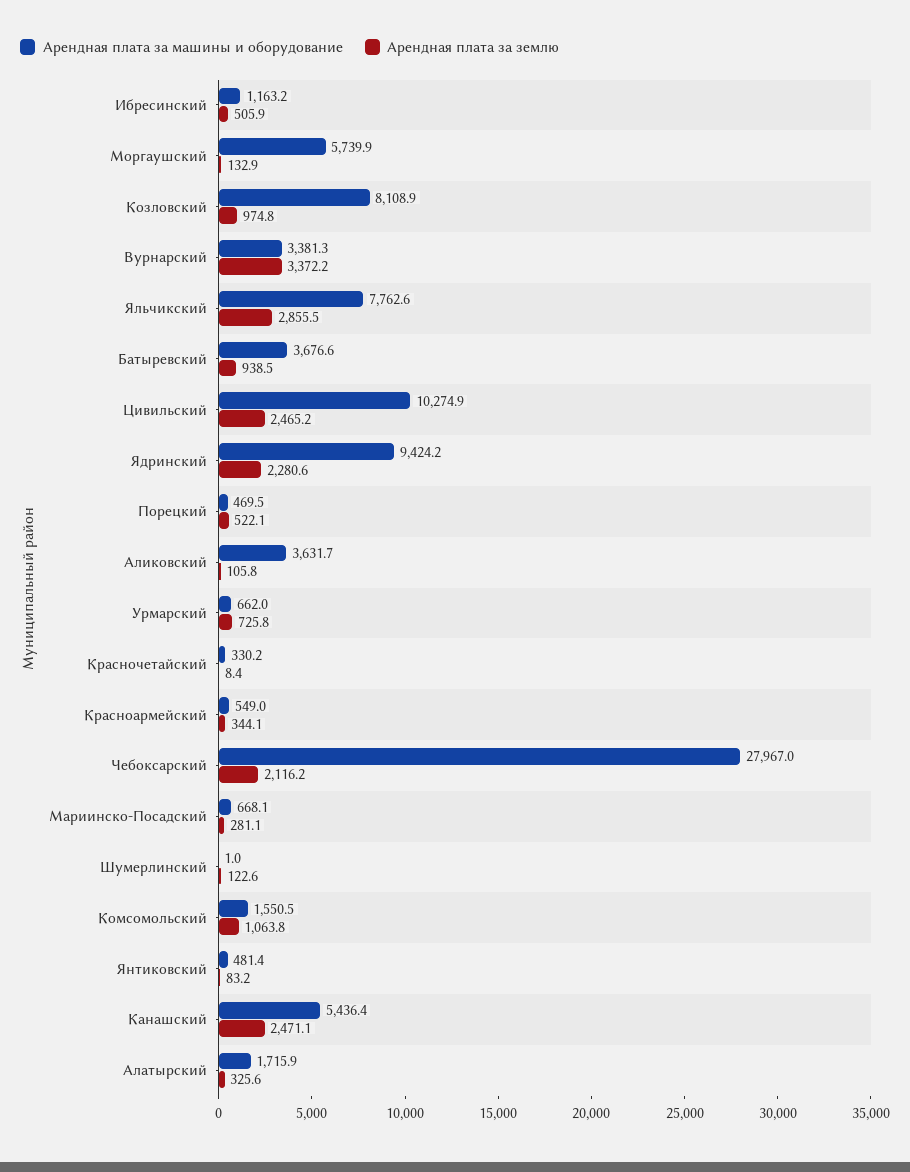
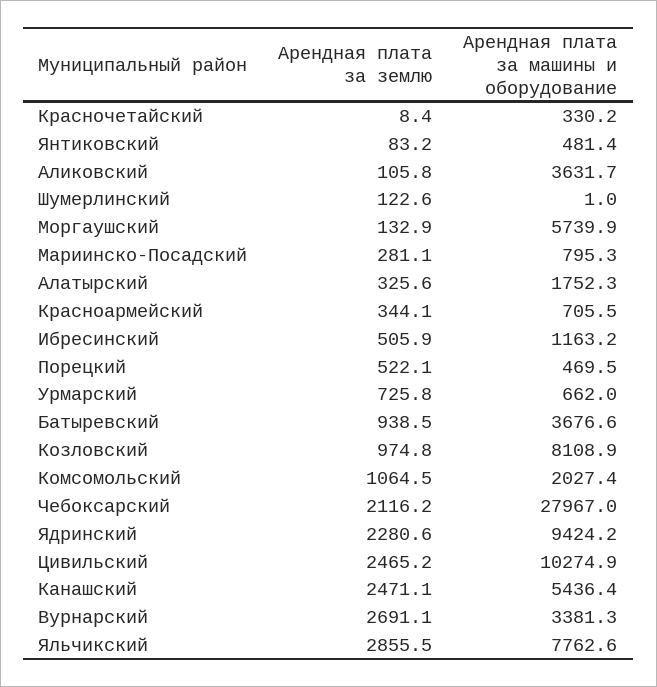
Арендная плата за землю, Вурнарский: 3372.2 -> 2691.1
Арендная плата за машины и оборудование, Красноармейский: 549 -> 705.5
Арендная плата за машины и оборудование, Мариинско-Посадский: 668.1 -> 795.3
Арендная плата за машины и оборудование, Комсомольский: 1550.5 -> 2027.4
Арендная плата за землю, Комсомольский: 1063.8 -> 1064.5
Арендная плата за машины и оборудование, Алатырский: 1715.9 -> 1752.3

